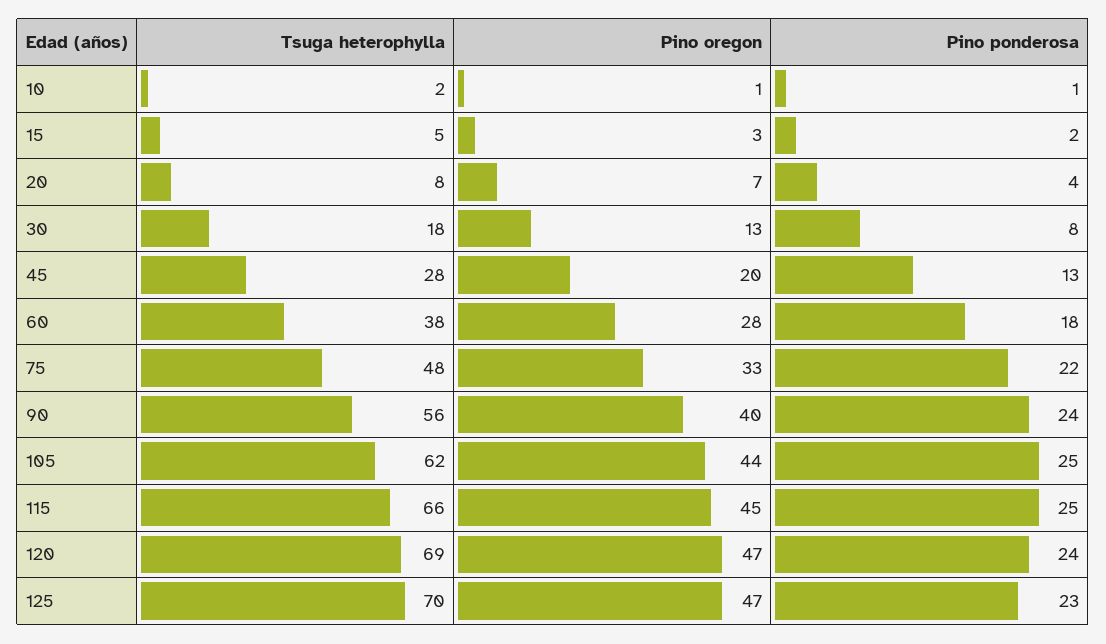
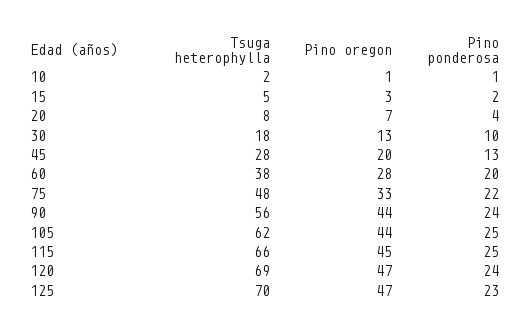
Pino ponderosa, 30: 8 -> 10
Pino ponderosa, 60: 18 -> 20
Pino oregon, 90: 40 -> 44

